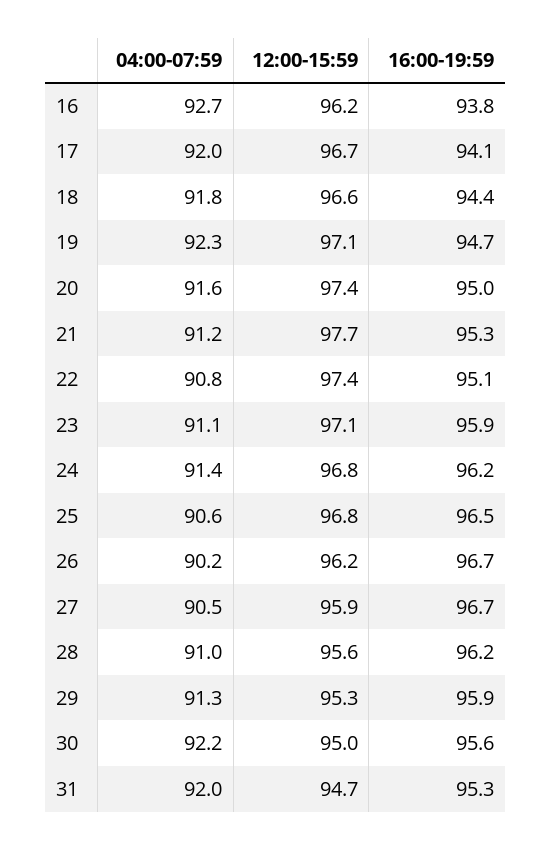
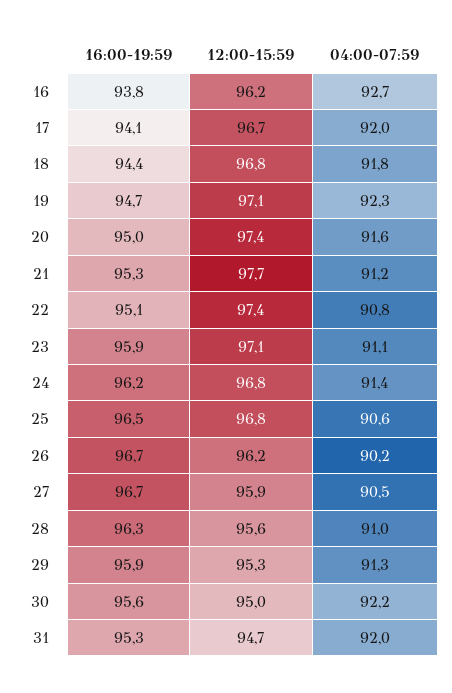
12:00-15:59, 18: 96.6 -> 96.8
16:00-19:59, 28: 96.2 -> 96.3

